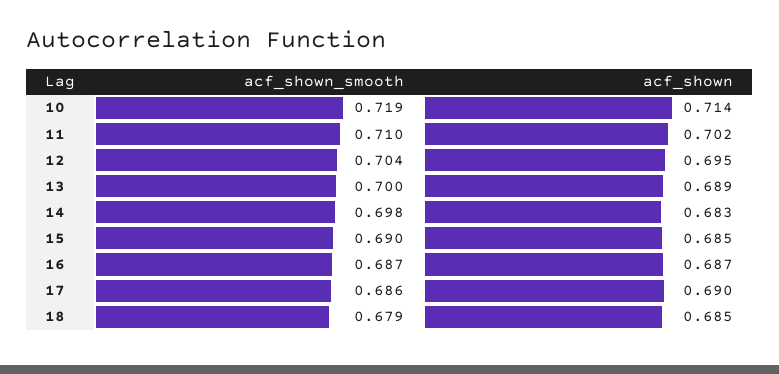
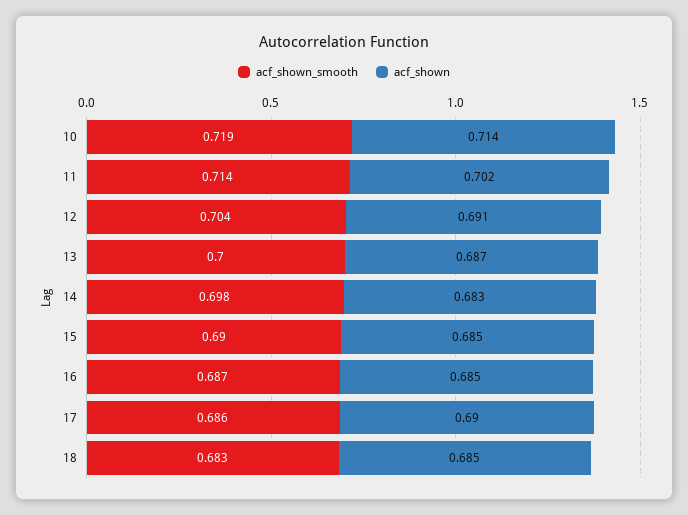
acf_shown_smooth, 11: 0.71 -> 0.714
acf_shown, 12: 0.695 -> 0.691
acf_shown, 13: 0.689 -> 0.687
acf_shown, 16: 0.687 -> 0.685
acf_shown_smooth, 18: 0.679 -> 0.683

